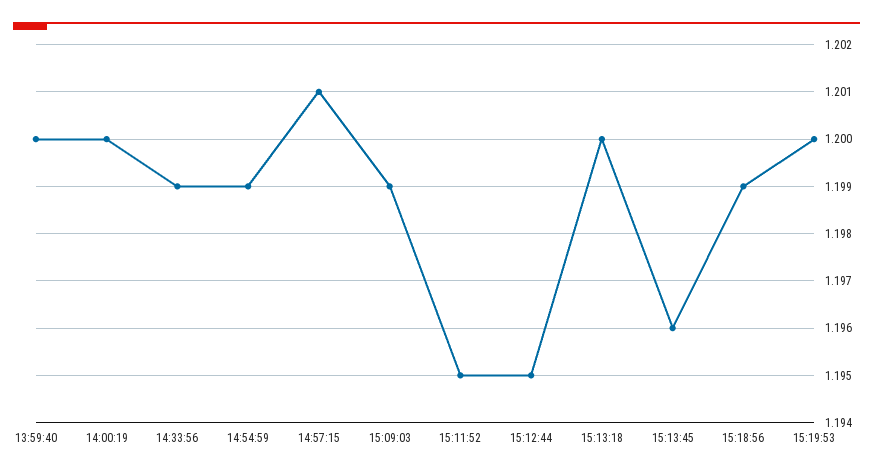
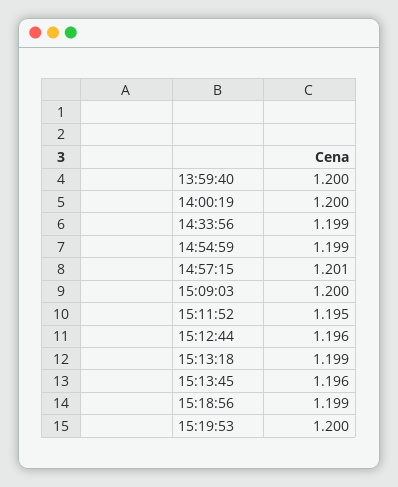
15:09:03: 1.199 -> 1.2
15:12:44: 1.195 -> 1.196
15:13:18: 1.2 -> 1.199

